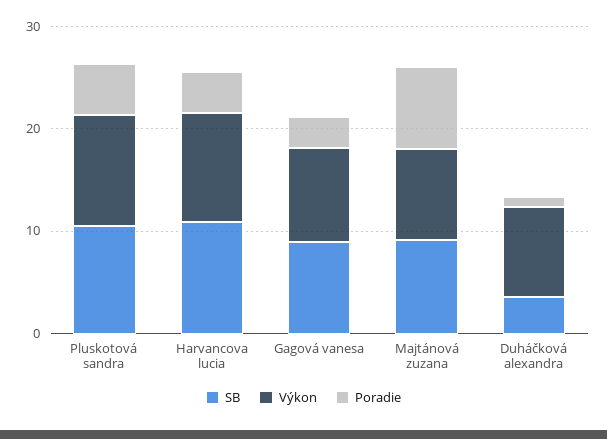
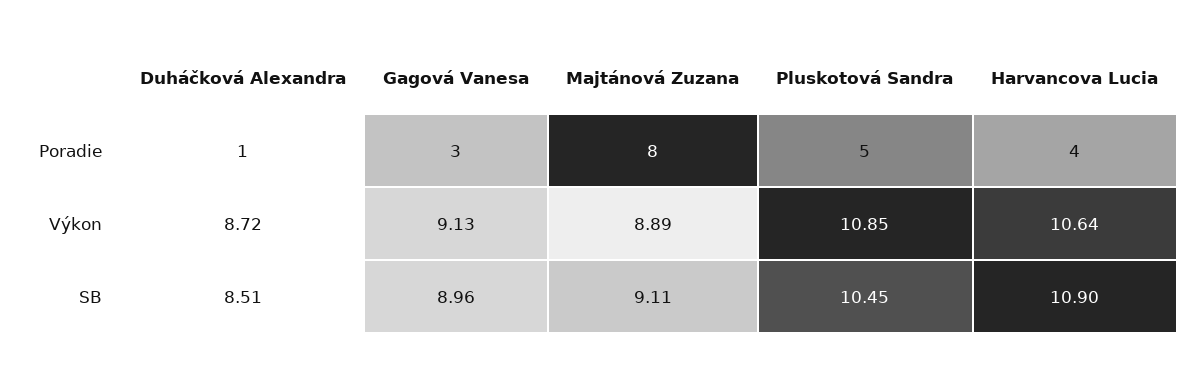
SB, Duháčková alexandra: 4 -> 8.51

